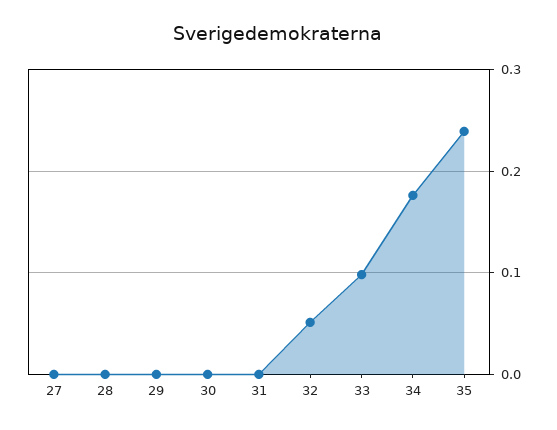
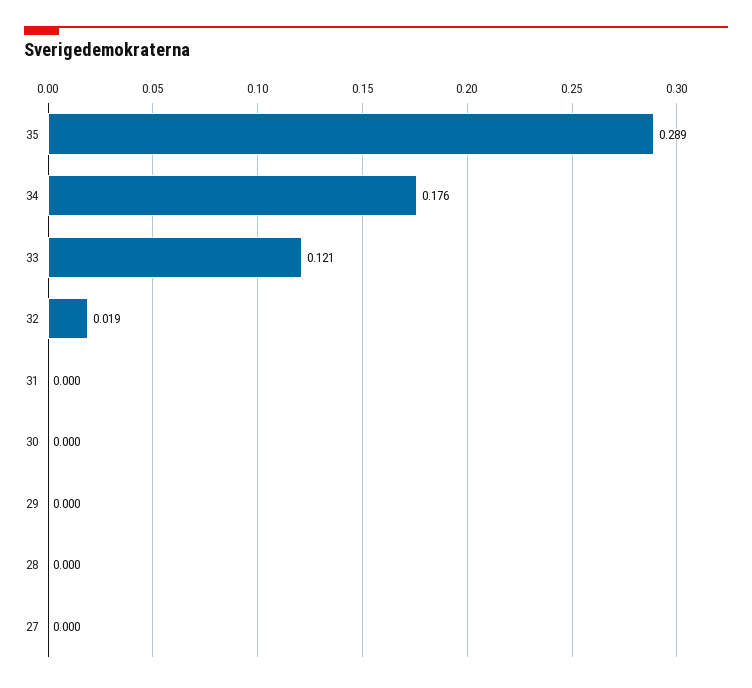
32: 0.05 -> 0.019
33: 0.1 -> 0.121
35: 0.24 -> 0.289

